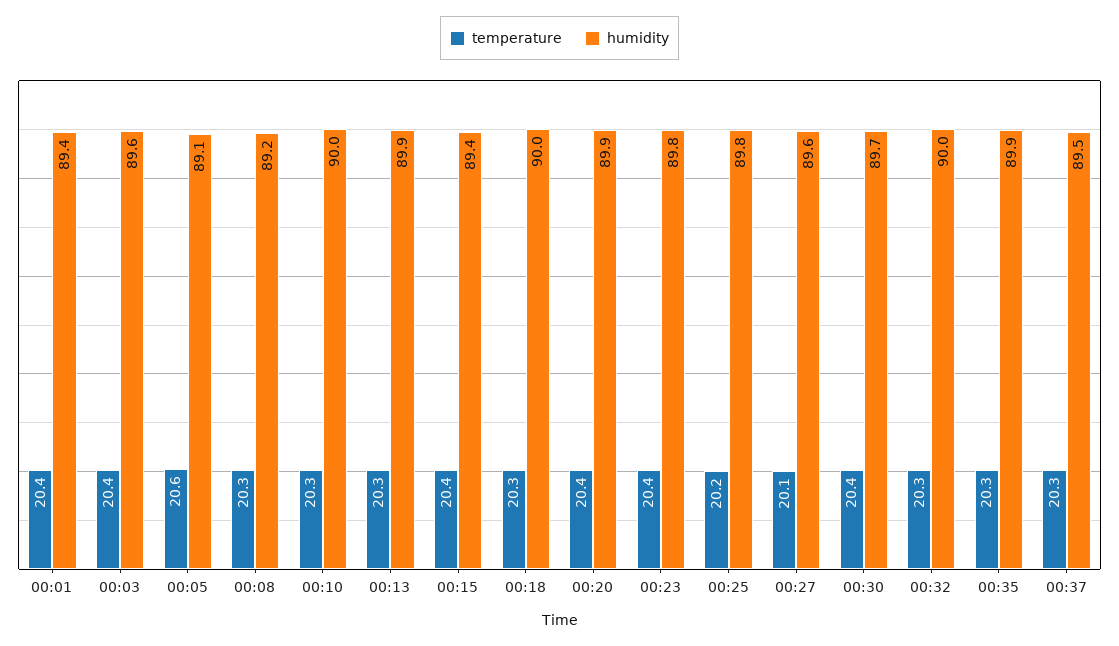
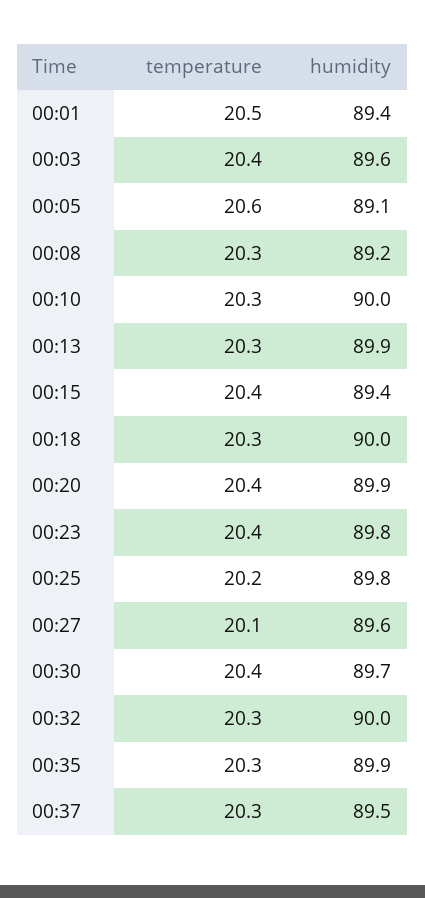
temperature, 00:01: 20.4 -> 20.5

